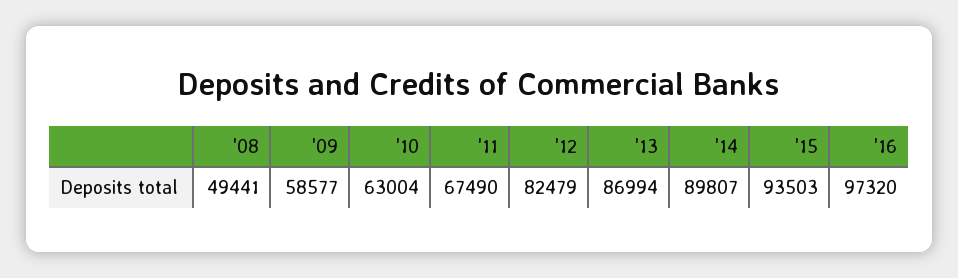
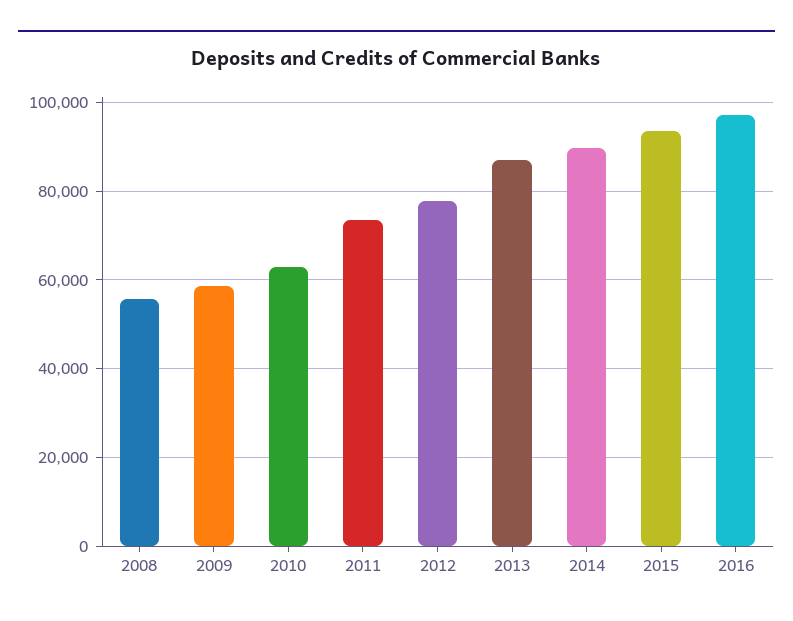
'08: 49441 -> 56000
'11: 67490 -> 74000
'12: 82479 -> 78000

